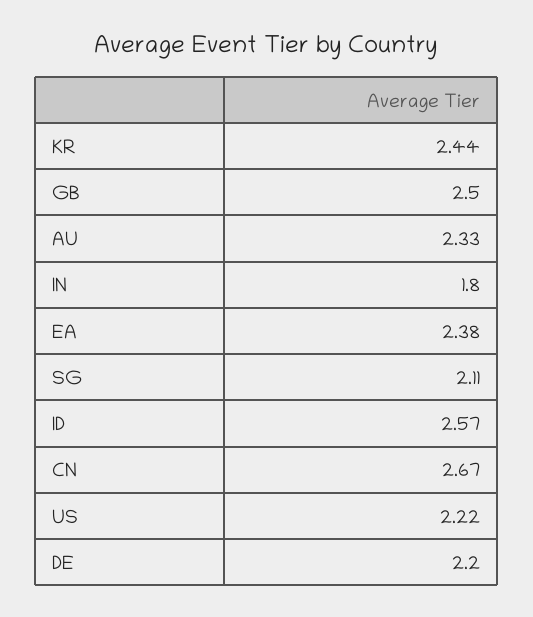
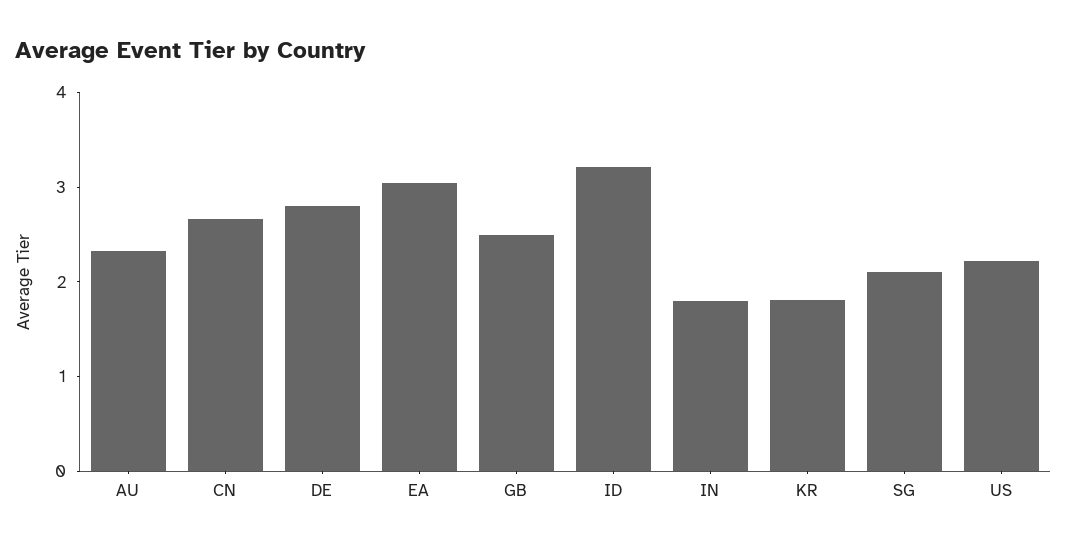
KR: 2.44 -> 1.8
EA: 2.38 -> 3
ID: 2.57 -> 3.2
DE: 2.2 -> 2.8

